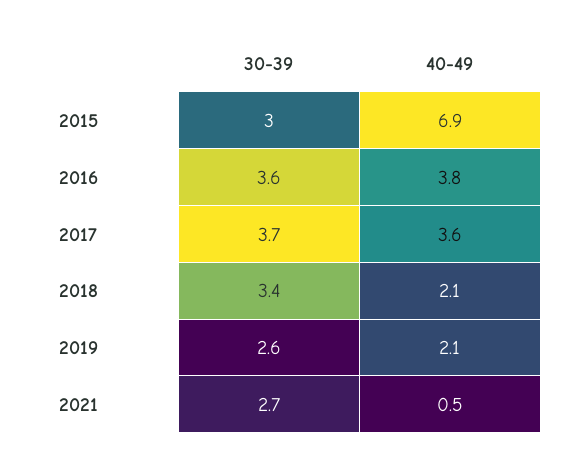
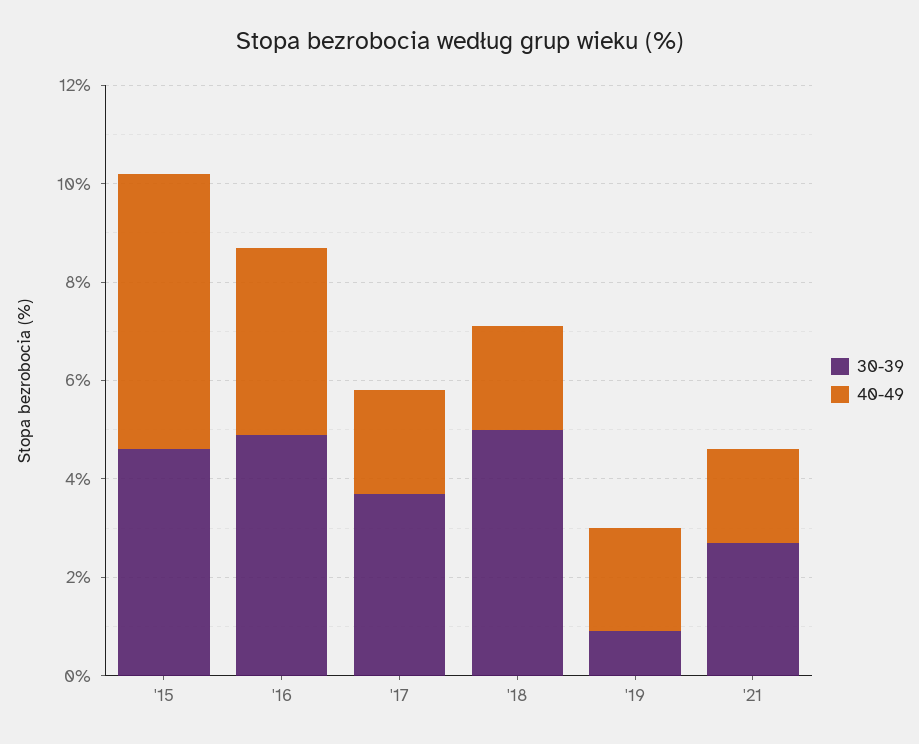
30-39, 2015: 3 -> 4.5
40-49, 2015: 6.9 -> 5.5
30-39, 2016: 3.6 -> 5
40-49, 2017: 3.6 -> 2
30-39, 2018: 3.4 -> 5
30-39, 2019: 2.6 -> 1
40-49, 2021: 0.5 -> 2

